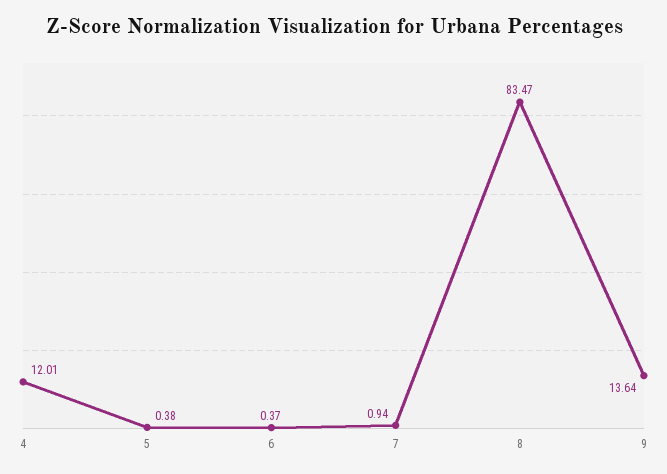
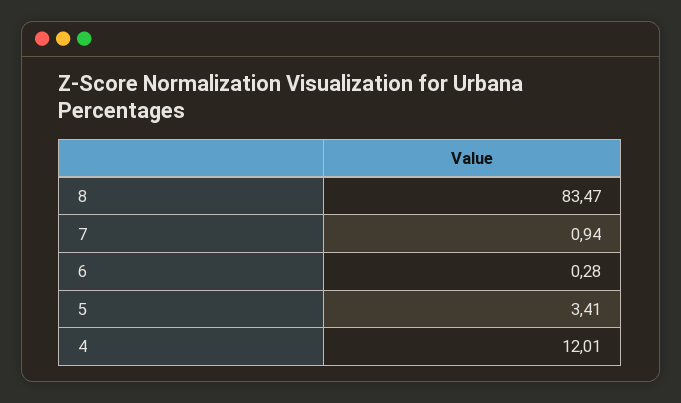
5: 0.38 -> 3.41
6: 0.37 -> 0.28
9: 13.64 -> none

